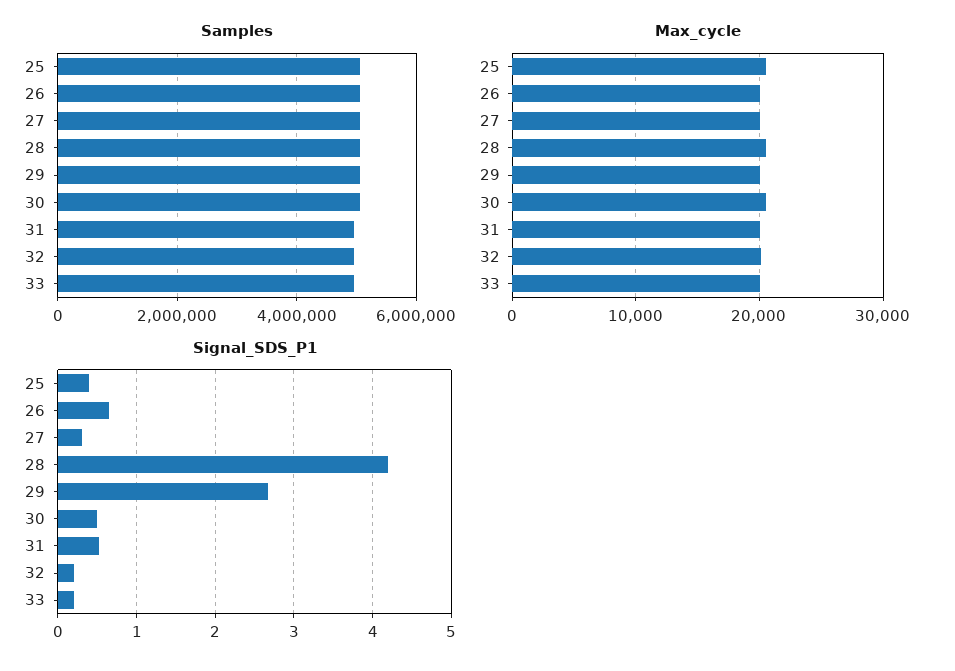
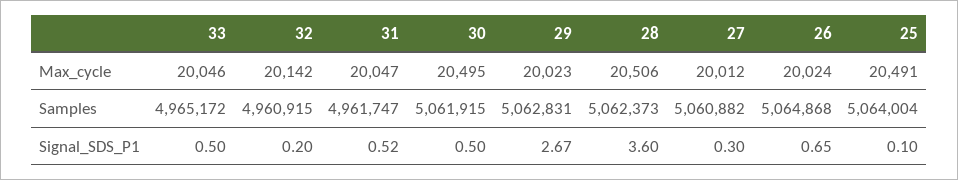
Signal_SDS_P1, 25: 0.4 -> 0.1
Signal_SDS_P1, 28: 4.2 -> 3.6
Signal_SDS_P1, 33: 0.2 -> 0.5

